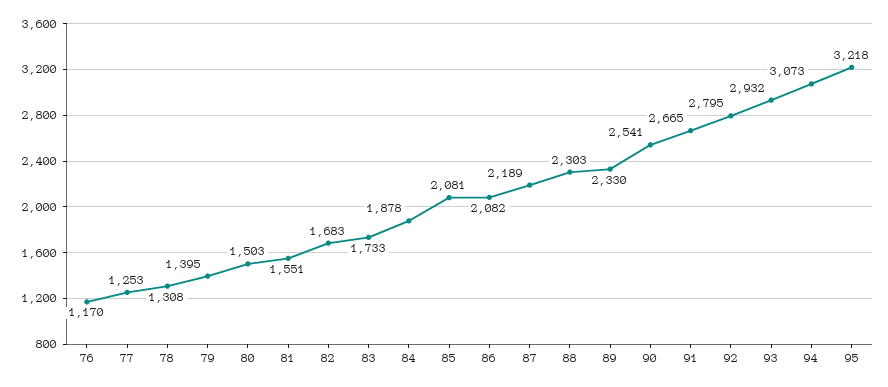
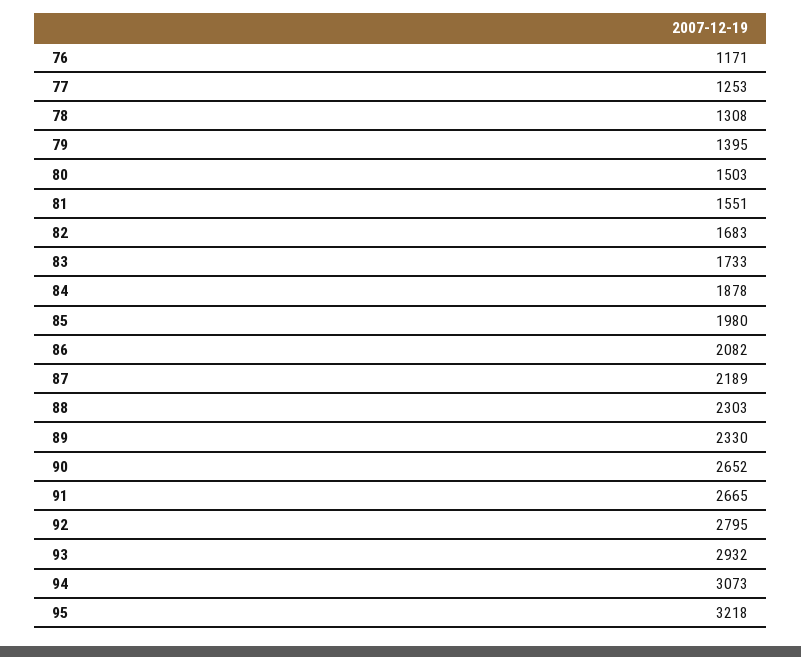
76: 1170 -> 1171
85: 2081 -> 1980
90: 2541 -> 2652

